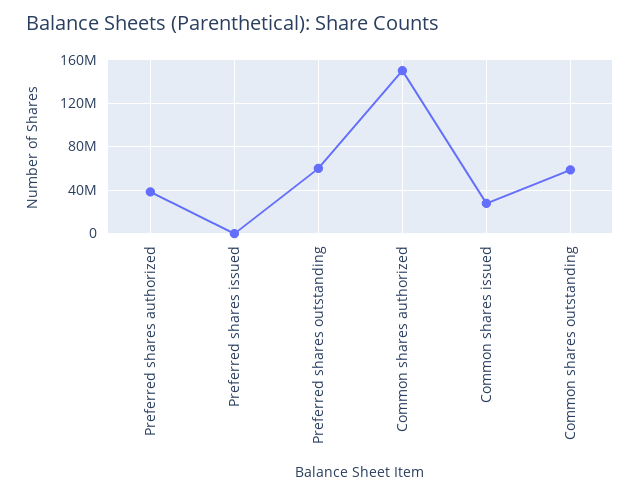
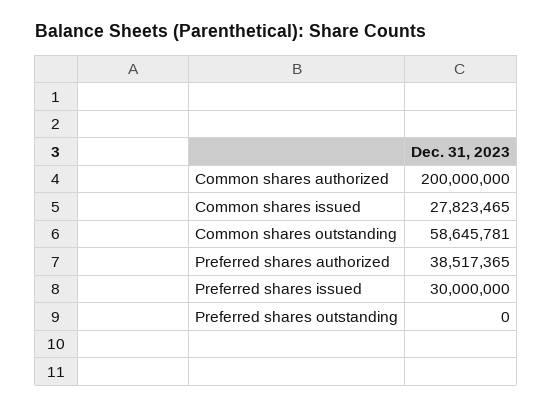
Preferred shares issued: 0 -> 30000000
Preferred shares outstanding: 60000000 -> 0
Common shares authorized: 150000000 -> 200000000

